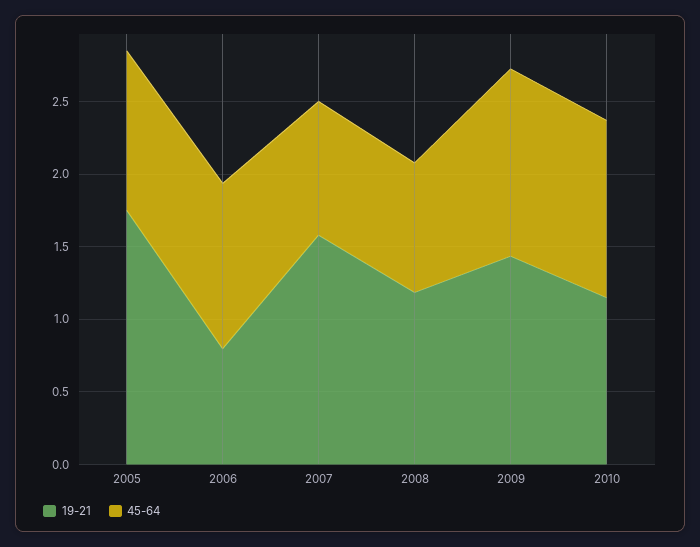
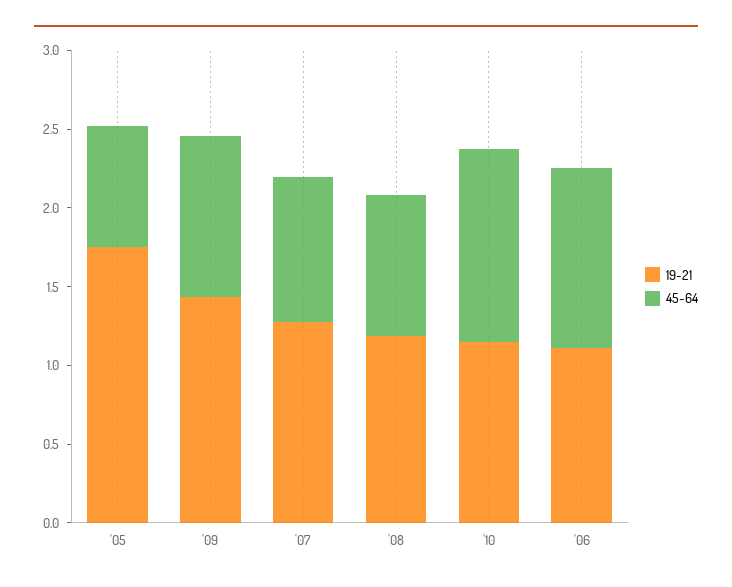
45-64, 2005: 1.1 -> 0.8
19-21, 2006: 0.8 -> 1.1
19-21, 2007: 1.6 -> 1.3
45-64, 2009: 1.3 -> 1

